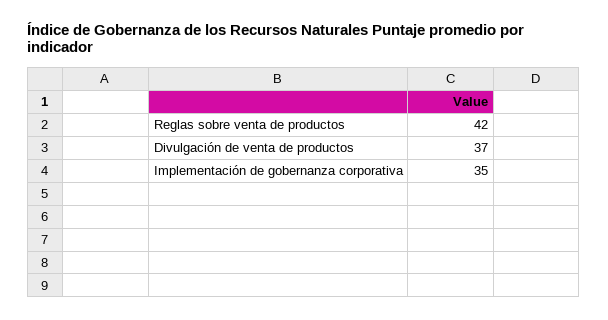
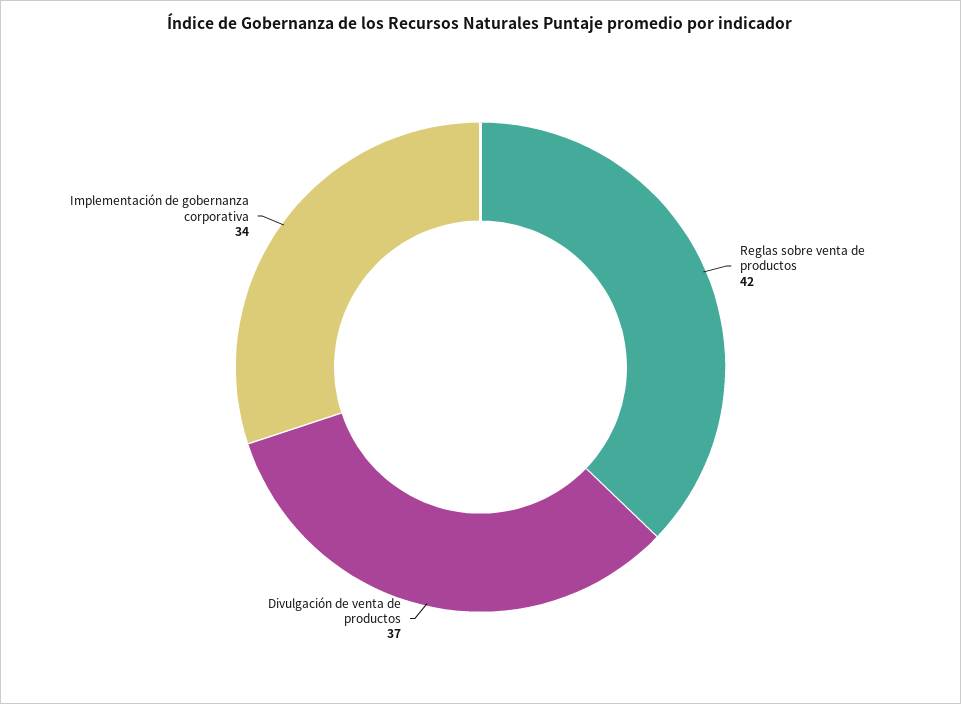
Implementación de gobernanza corporativa: 35 -> 34

